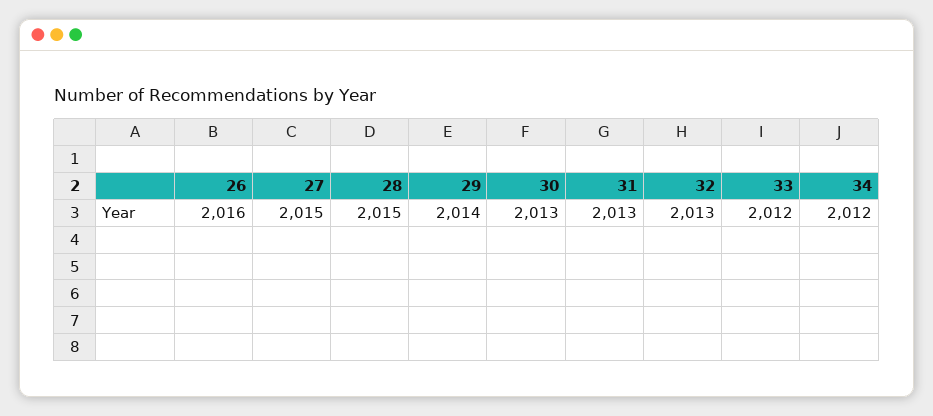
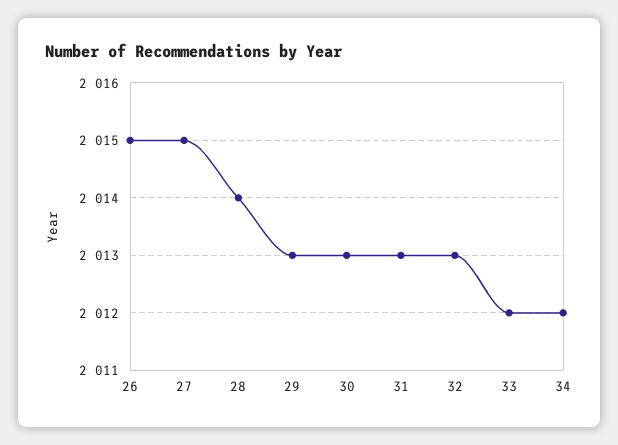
26: 2016 -> 2015
28: 2015 -> 2014
29: 2014 -> 2013

